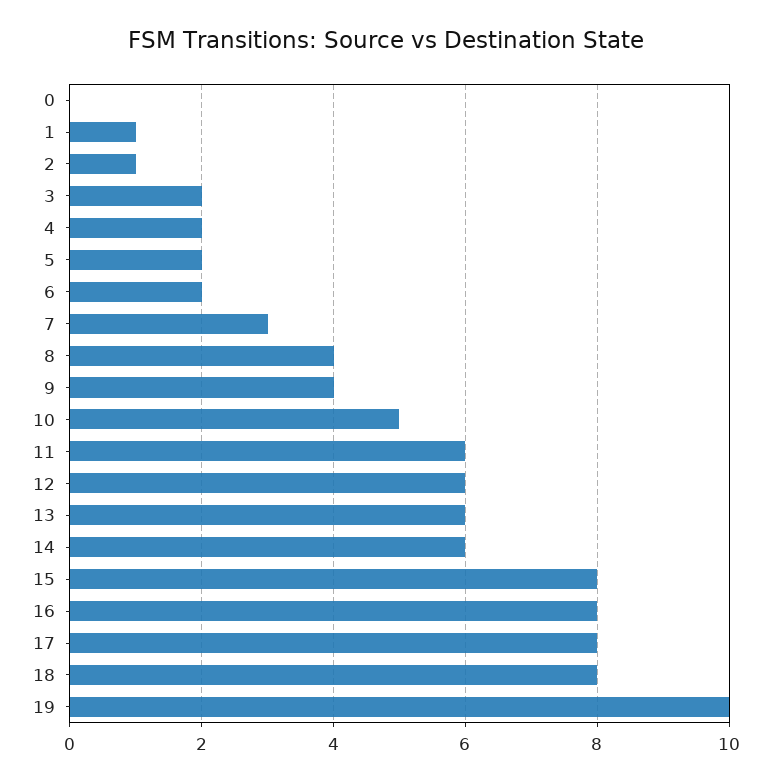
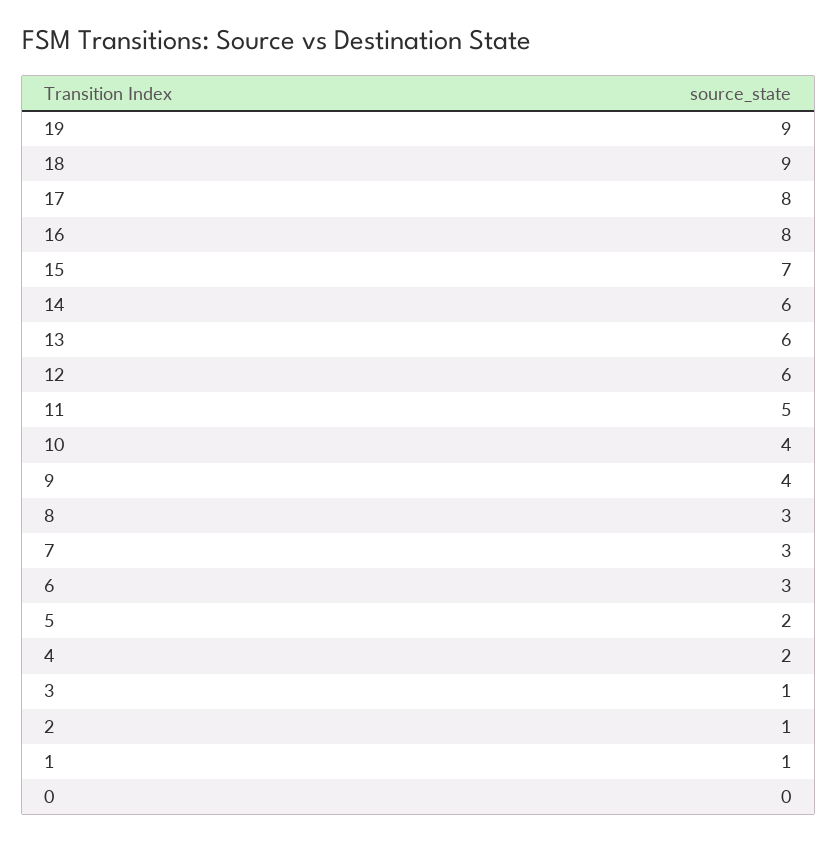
3: 2 -> 1
6: 2 -> 3
8: 4 -> 3
10: 5 -> 4
11: 6 -> 5
15: 8 -> 7
18: 8 -> 9
19: 10 -> 9

